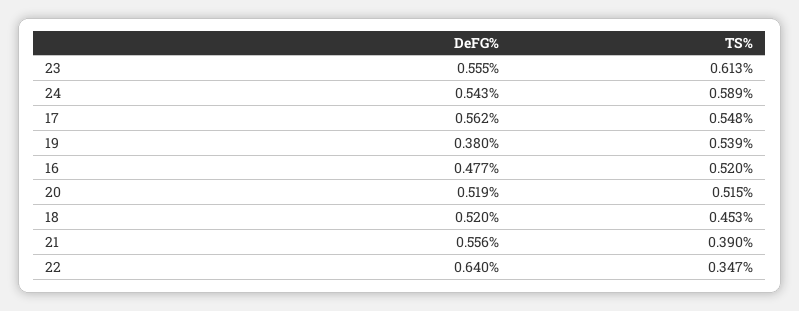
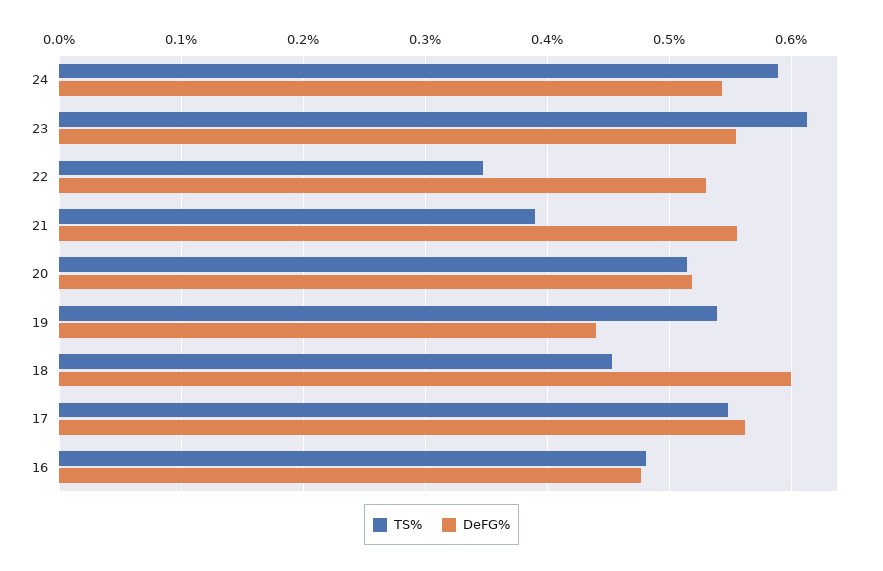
DeFG%, 19: 0.38 -> 0.44
TS%, 16: 0.52 -> 0.48
DeFG%, 18: 0.52 -> 0.6
DeFG%, 22: 0.64 -> 0.53

